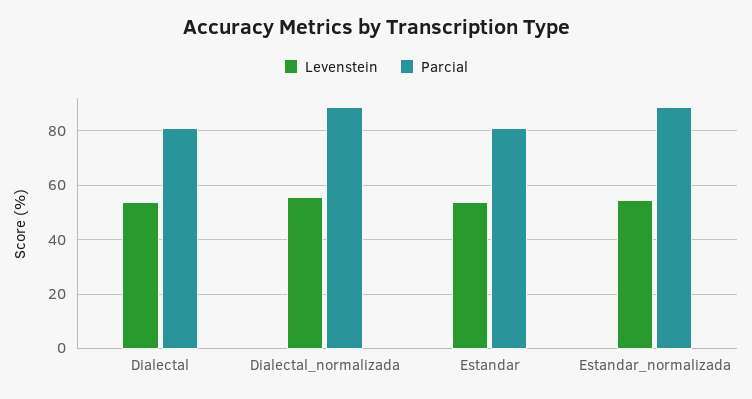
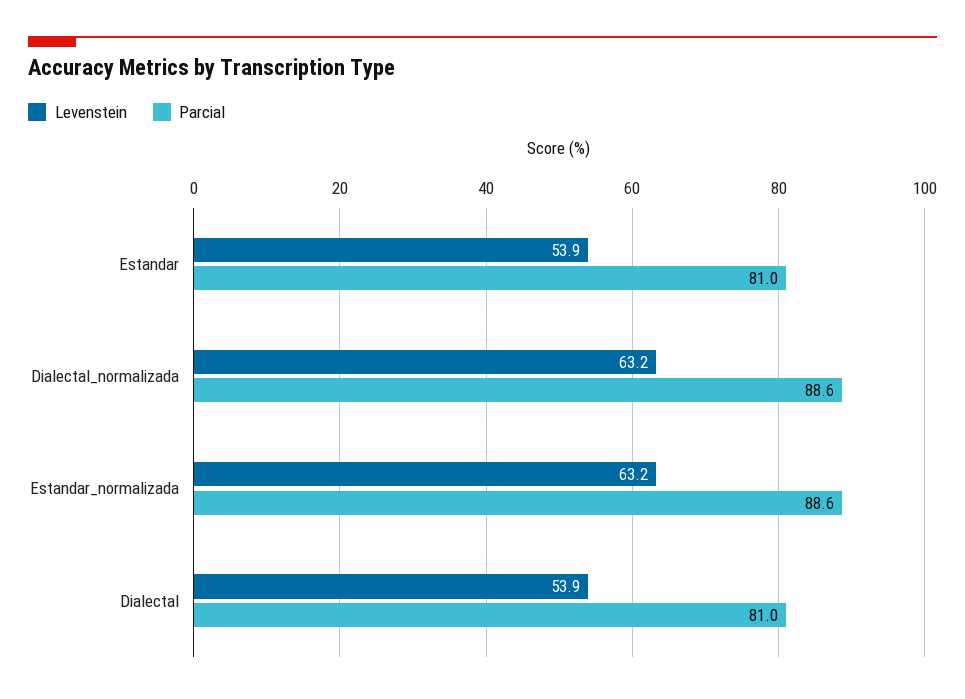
Levenstein, Dialectal_normalizada: 55 -> 63.2
Levenstein, Estandar_normalizada: 55 -> 63.2

